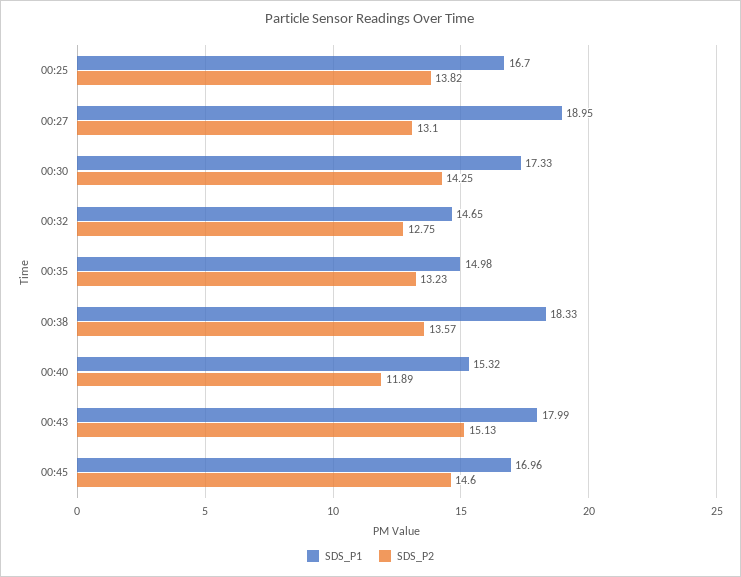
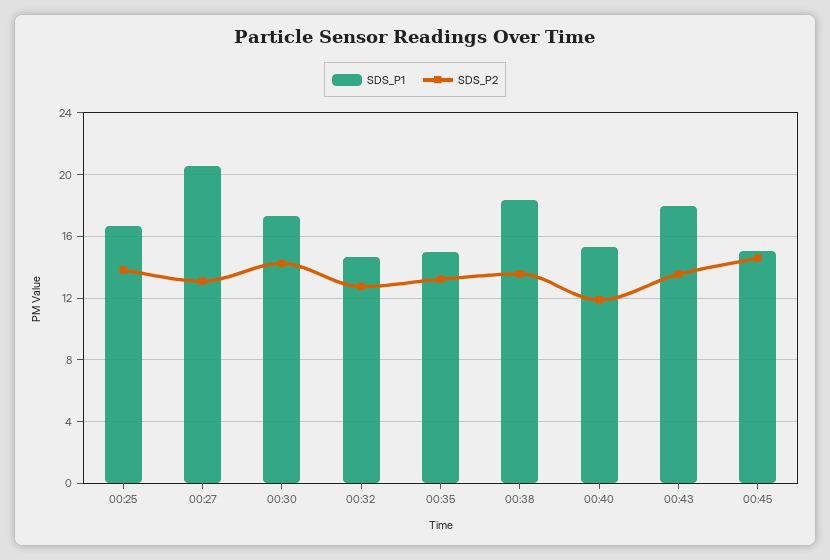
SDS_P1, 00:27: 18.95 -> 20.5
SDS_P2, 00:43: 15.13 -> 13.5
SDS_P1, 00:45: 16.96 -> 15

